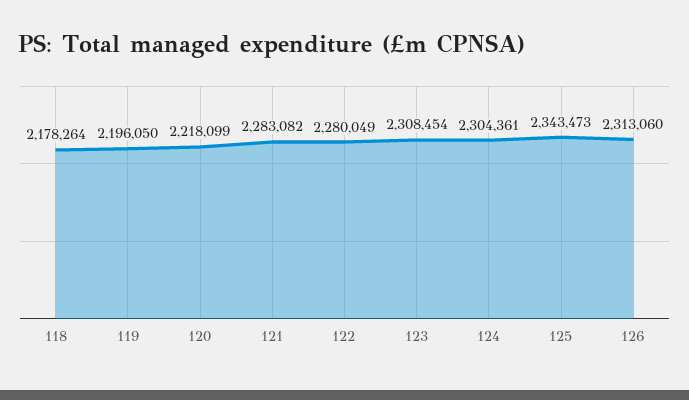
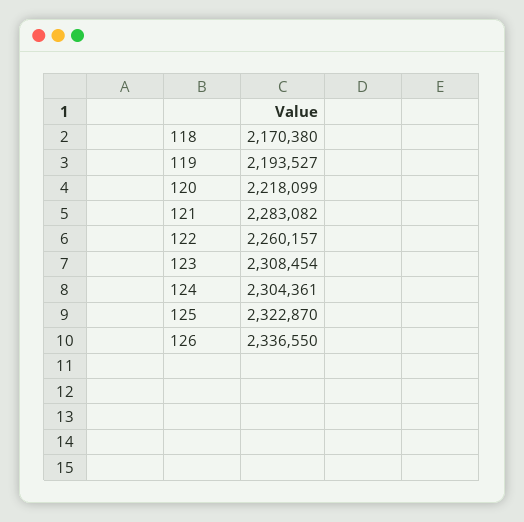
118: 2178264 -> 2170380
119: 2196050 -> 2193527
122: 2280049 -> 2260157
125: 2343473 -> 2322870
126: 2313060 -> 2336550

